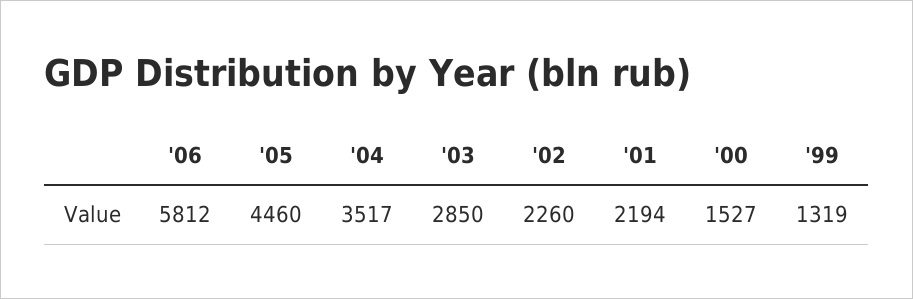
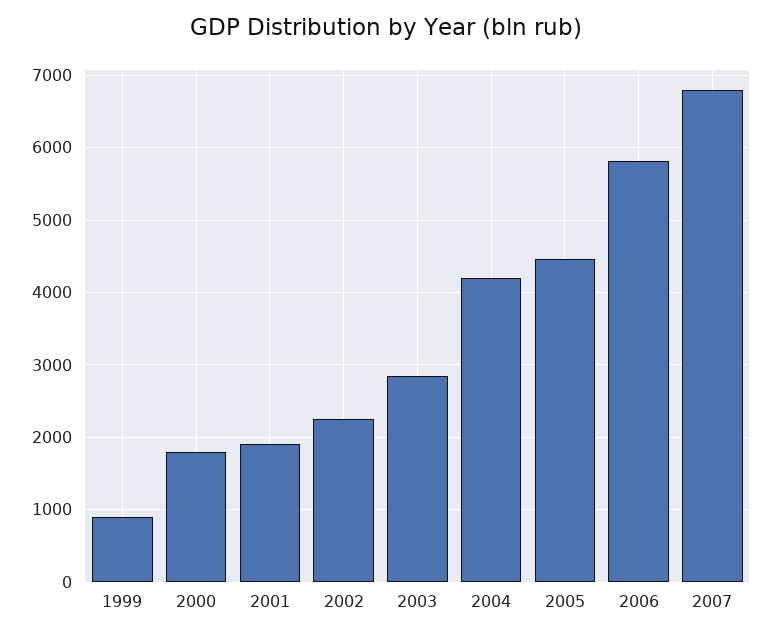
'04: 3517 -> 4200
'01: 2194 -> 1900
'00: 1527 -> 1800
'99: 1319 -> 900
2007: none -> 6800

